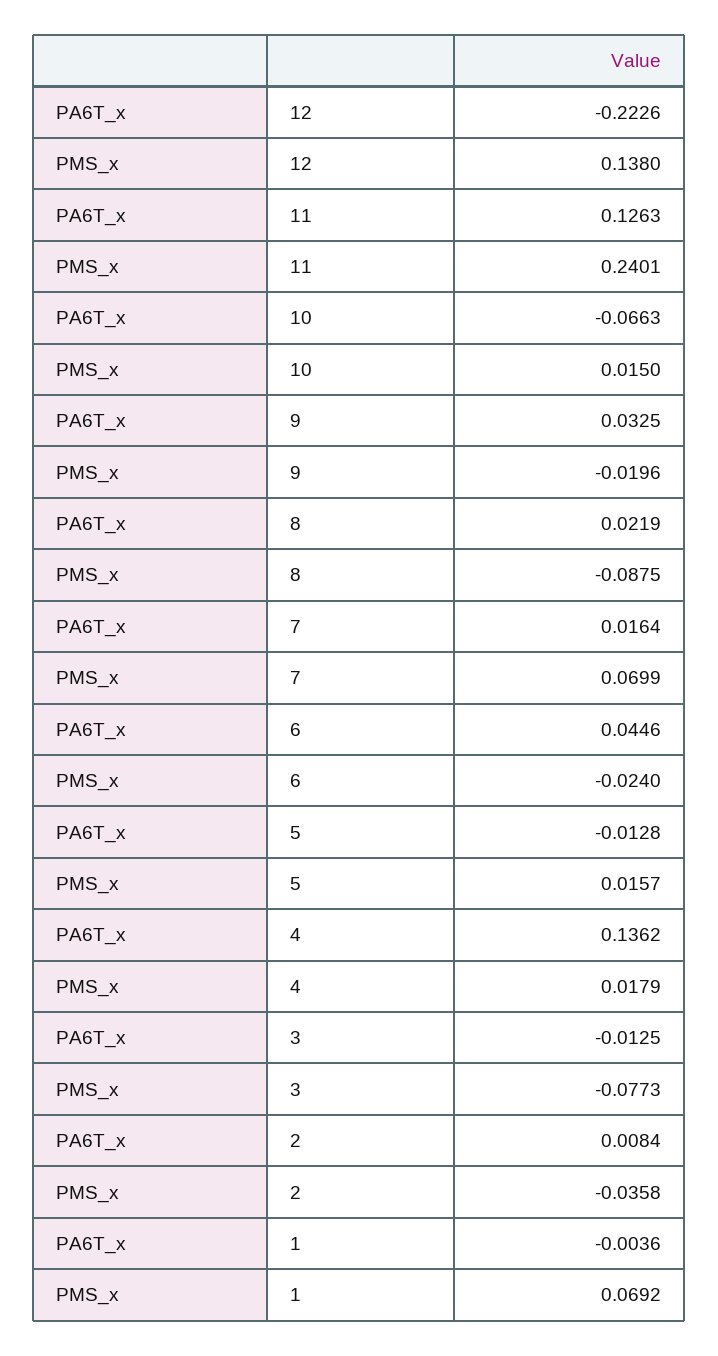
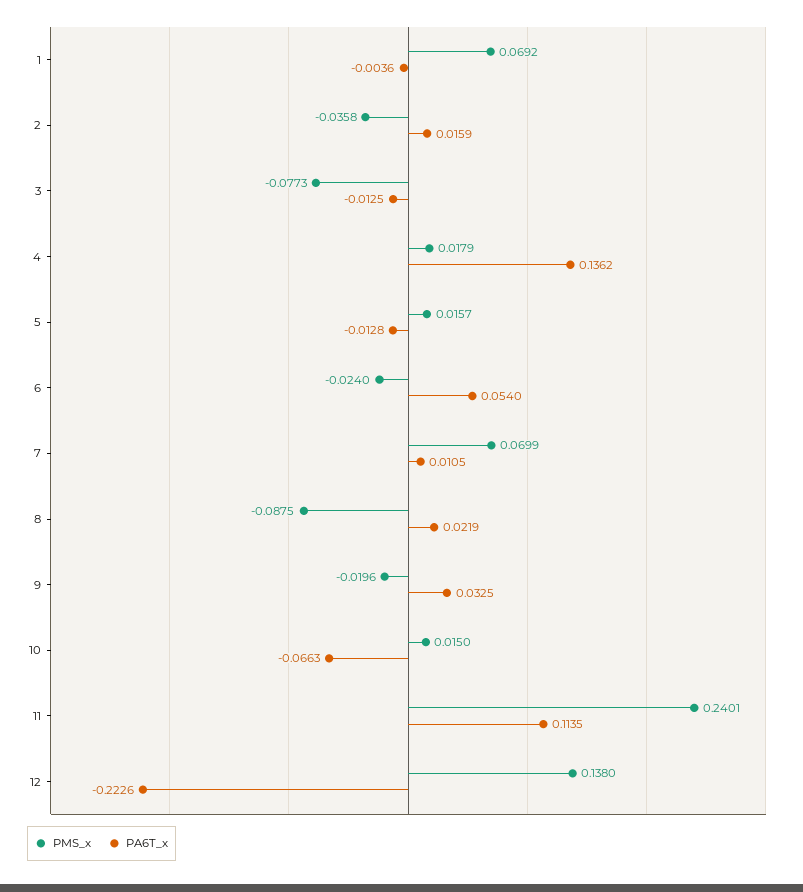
PA6T_x, 11: 0.1263 -> 0.1135
PA6T_x, 7: 0.0164 -> 0.0105
PA6T_x, 6: 0.0446 -> 0.054
PA6T_x, 2: 0.0084 -> 0.0159

